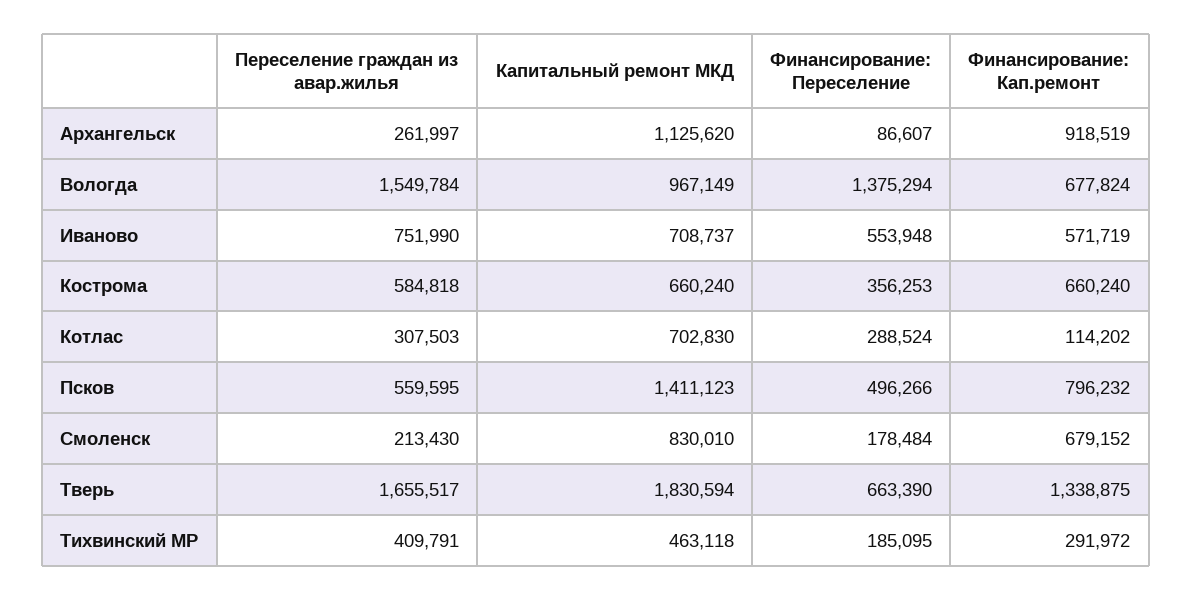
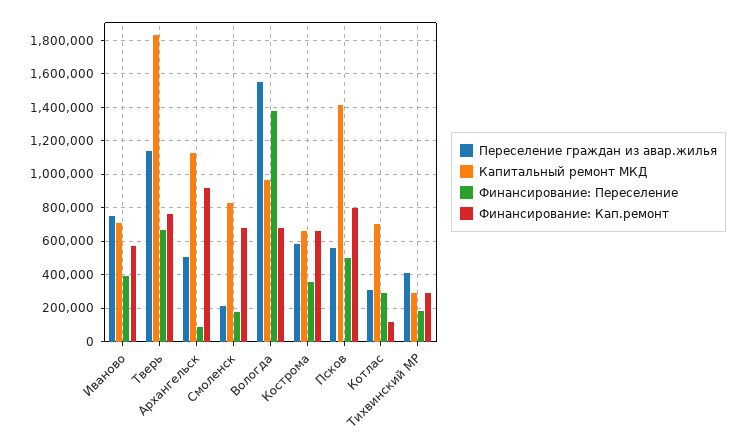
Переселение граждан из авар.жилья, Архангельск: 261997 -> 500000
Финансирование: Переселение, Иваново: 553948 -> 400000
Переселение граждан из авар.жилья, Тверь: 1655517 -> 1150000
Финансирование: Кап.ремонт, Тверь: 1338875 -> 750000
Капитальный ремонт МКД, Тихвинский МР: 463118 -> 300000

